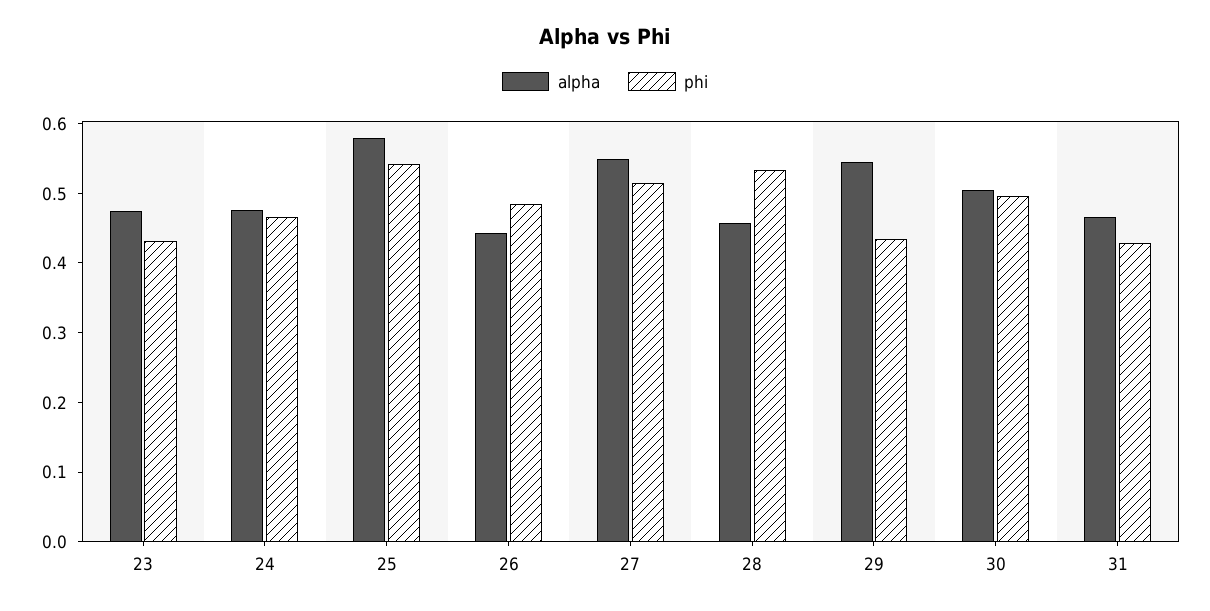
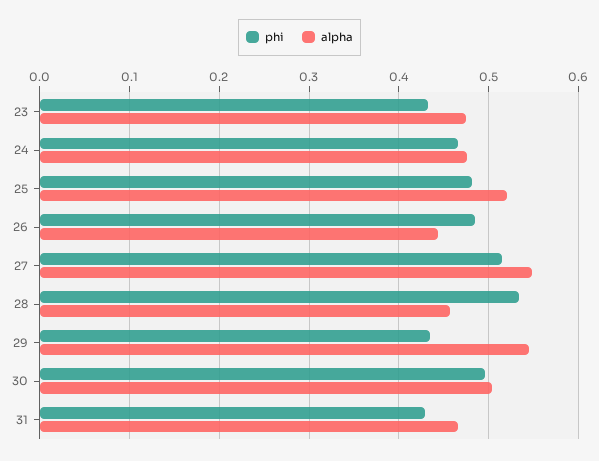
alpha, 25: 0.58 -> 0.52
phi, 25: 0.54 -> 0.48

